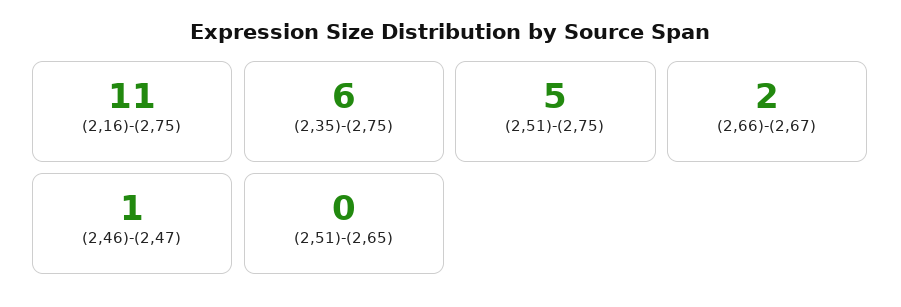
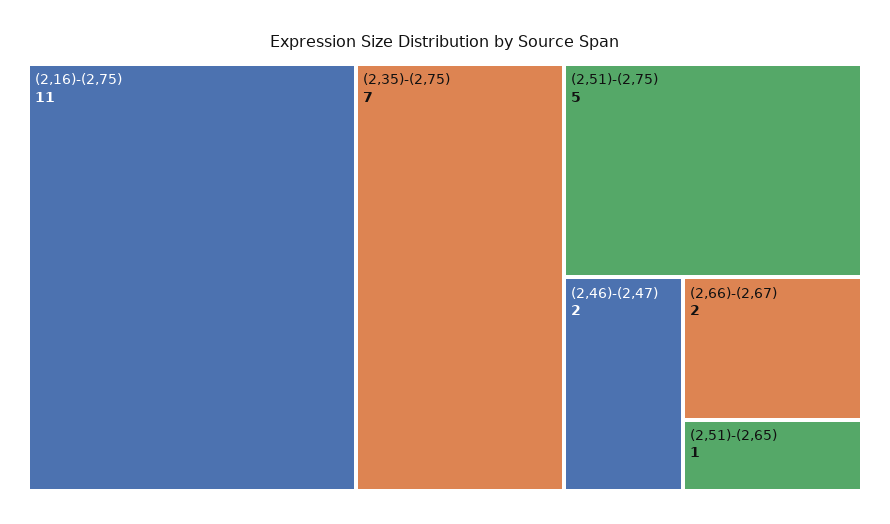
(2,35)-(2,75): 6 -> 7
(2,46)-(2,47): 1 -> 2
(2,51)-(2,65): 0 -> 1

